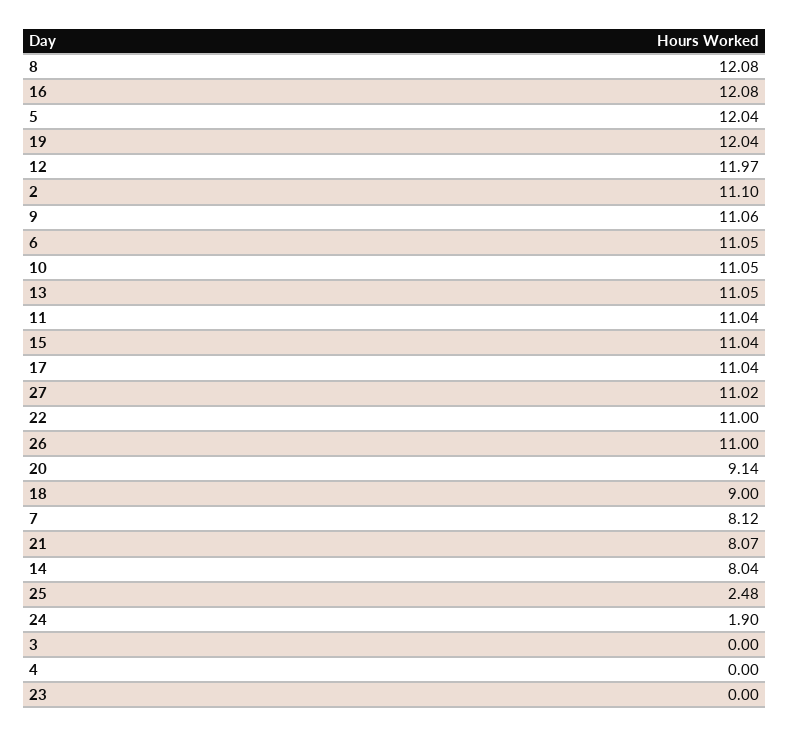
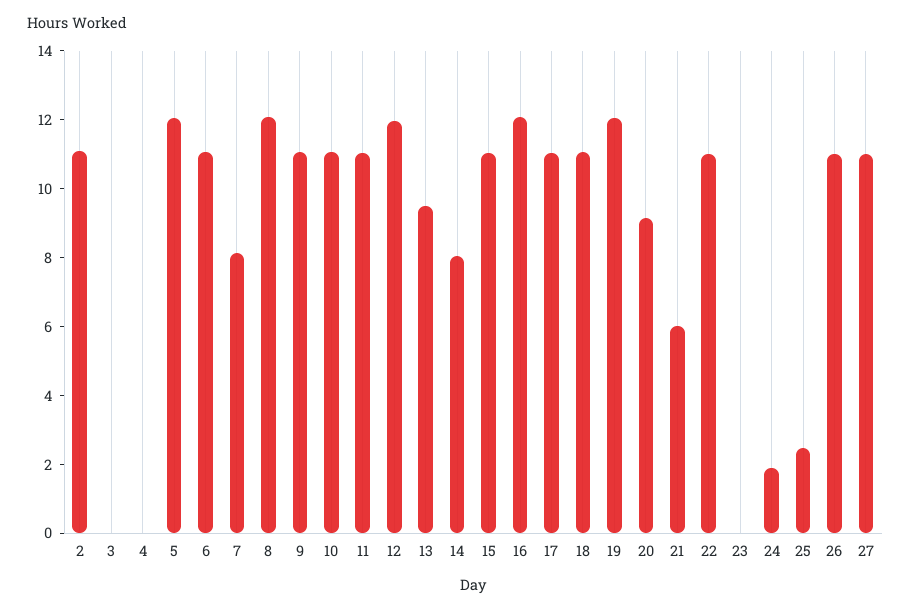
13: 11.05 -> 9.5
18: 9 -> 11
21: 8.07 -> 6

